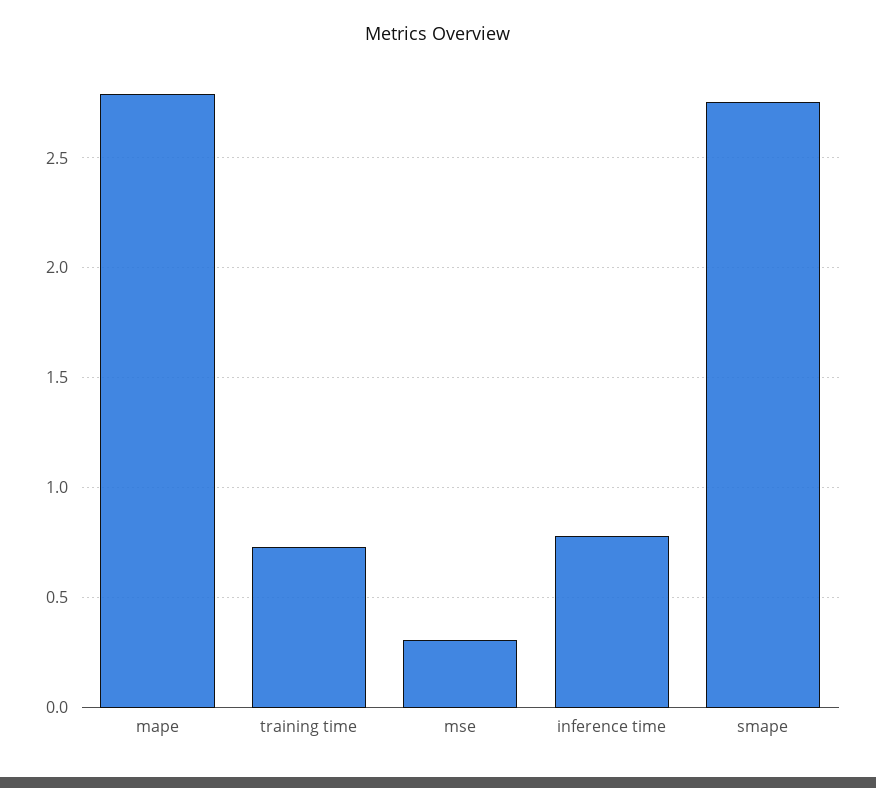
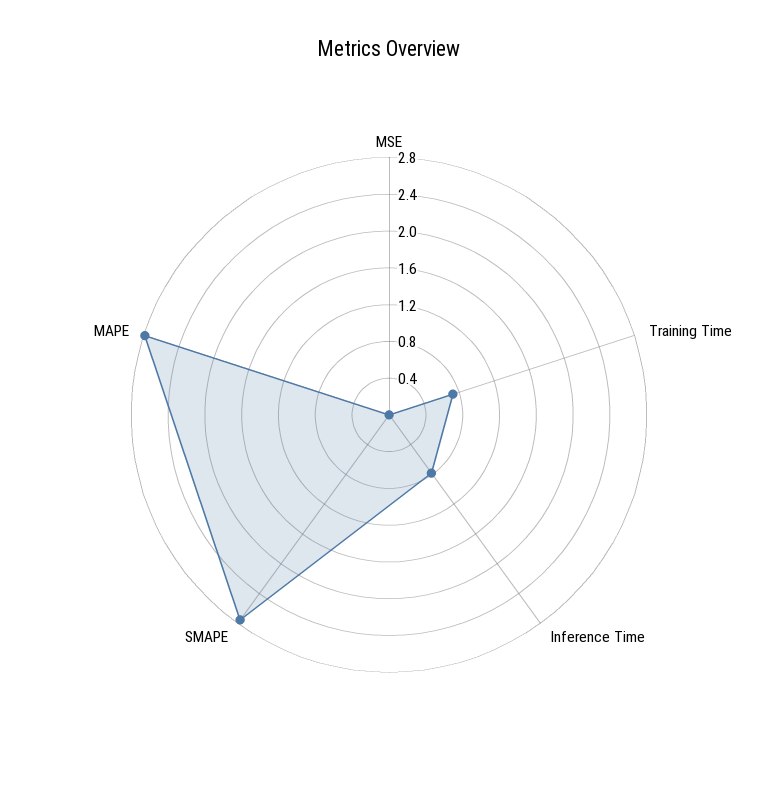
mse: 0.3 -> 0

